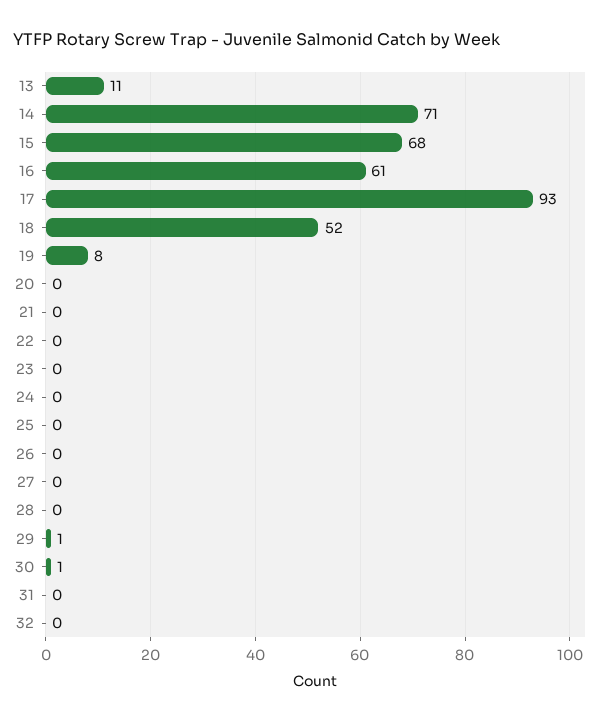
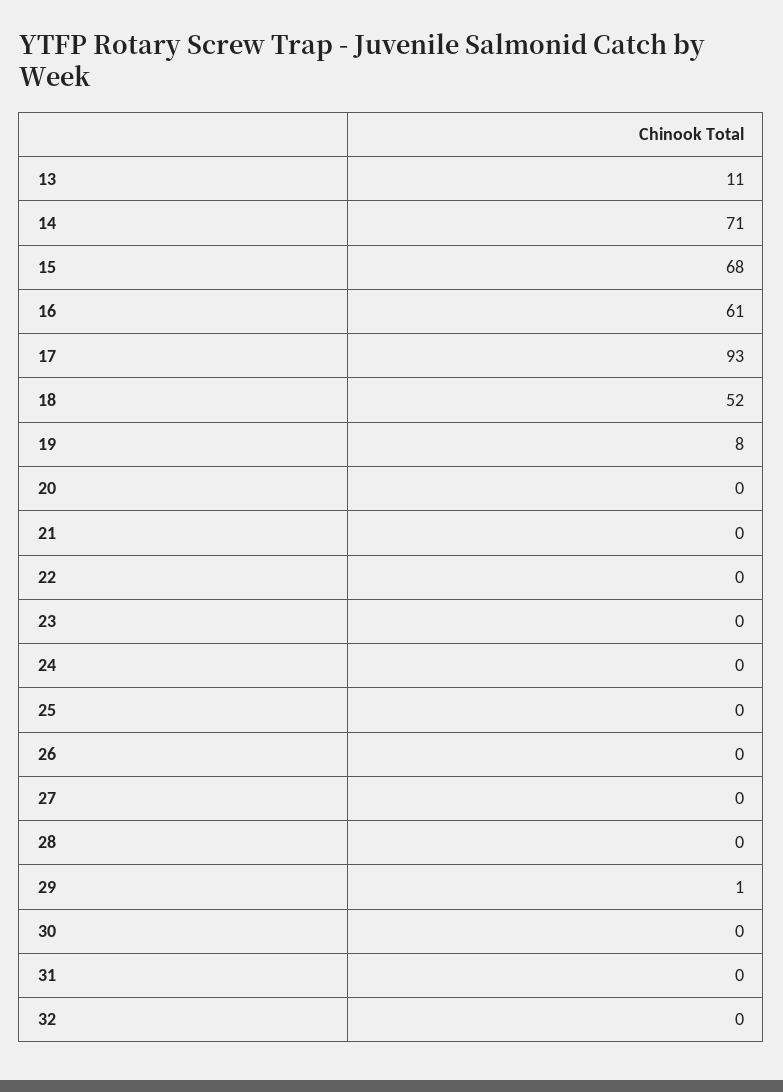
30: 1 -> 0

